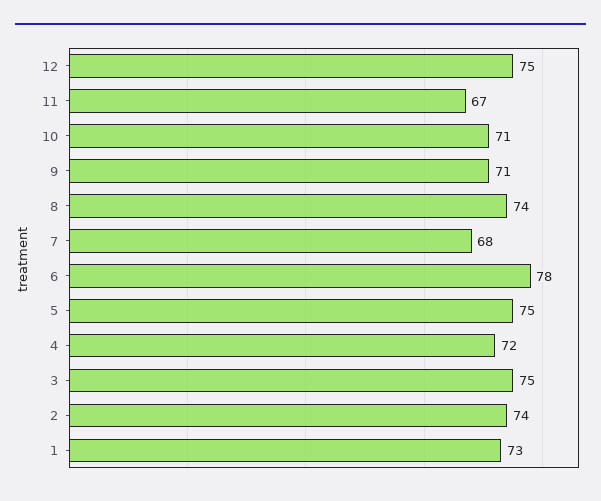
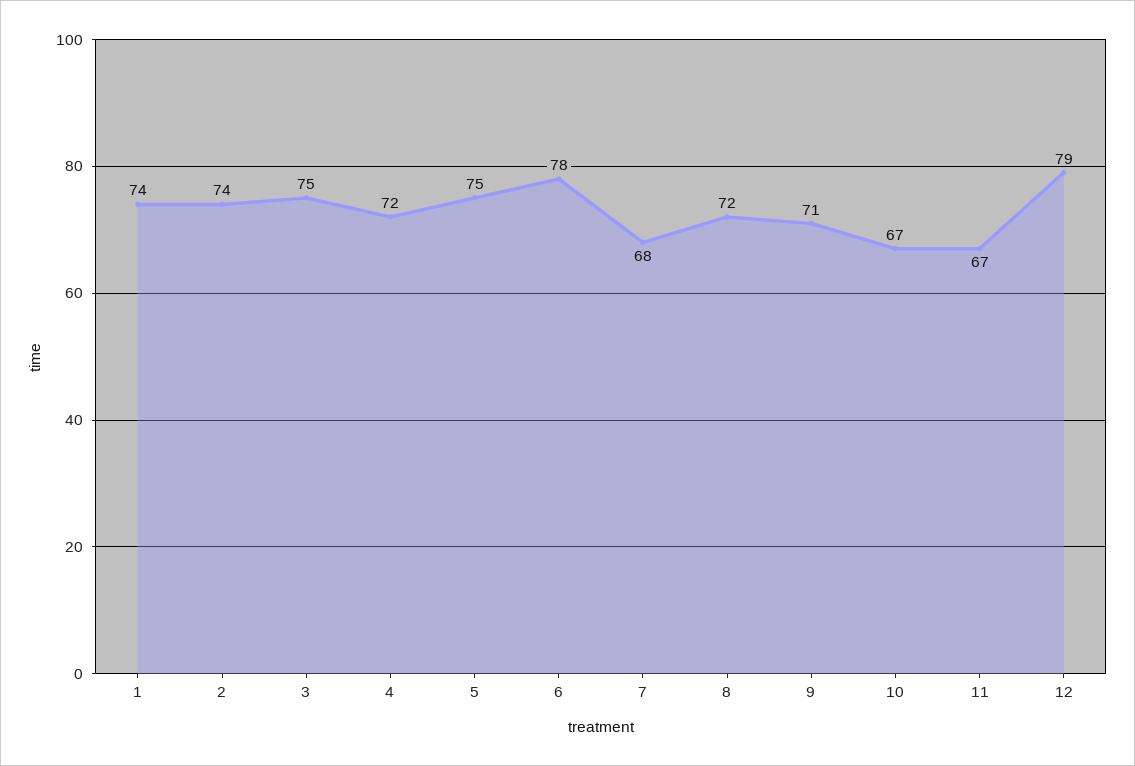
12: 75 -> 79
10: 71 -> 67
8: 74 -> 72
1: 73 -> 74

